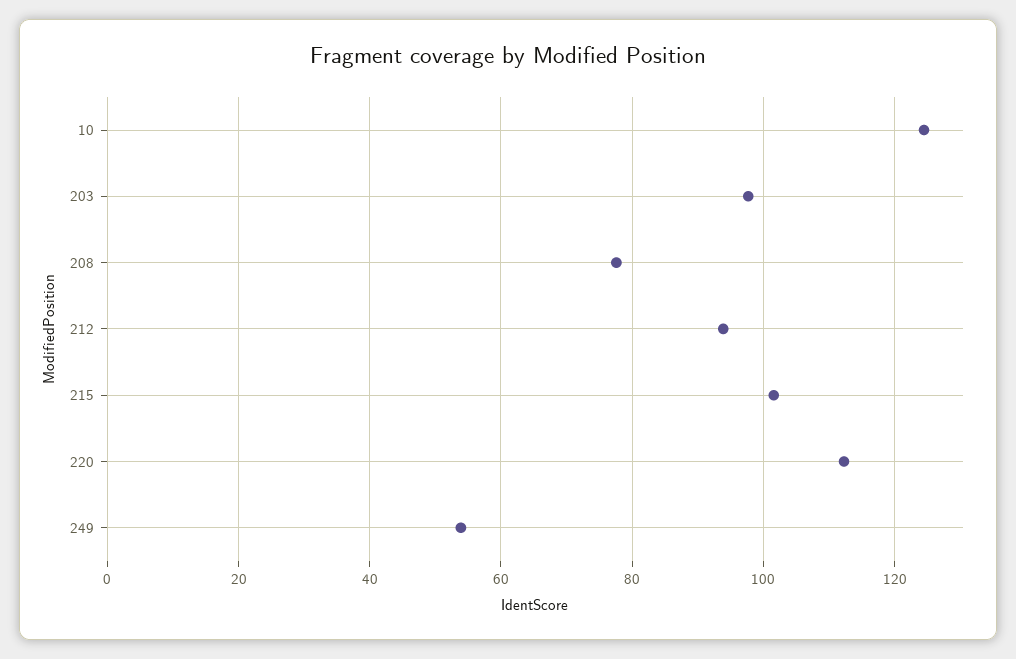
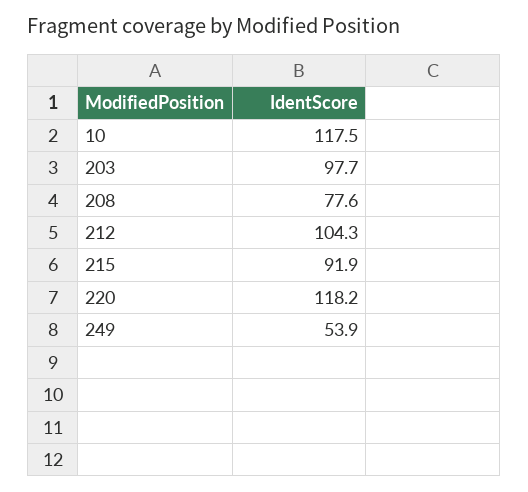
10: 124 -> 117.5
212: 94 -> 104.3
215: 102 -> 91.9
220: 112 -> 118.2

